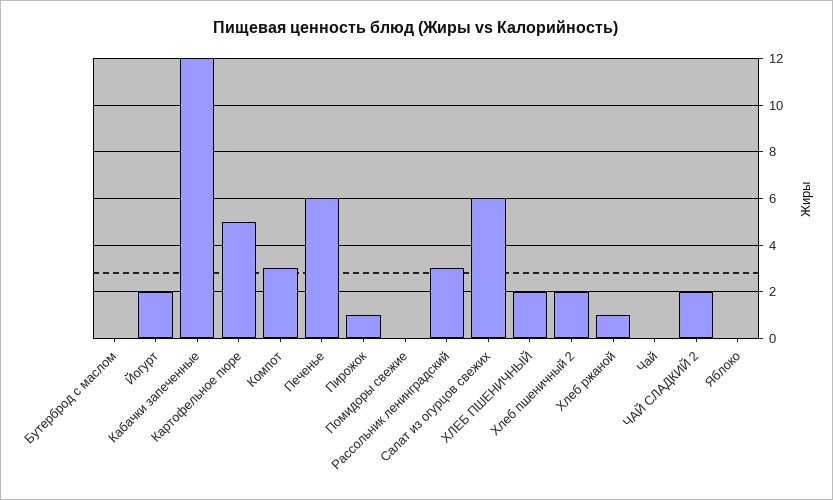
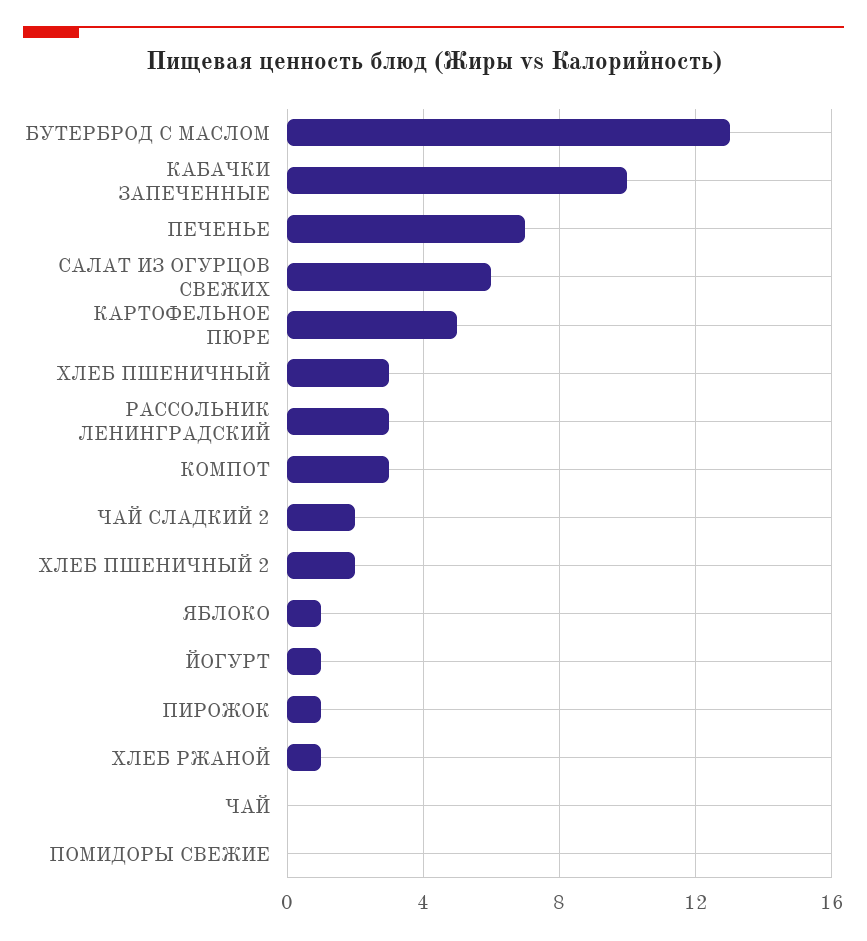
Бутерброд с маслом: 0 -> 13
Йогурт: 2 -> 1
Кабачки запеченные: 12 -> 10
Печенье: 6 -> 7
ХЛЕБ ПШЕНИЧНЫЙ: 2 -> 3
Яблоко: 0 -> 1

